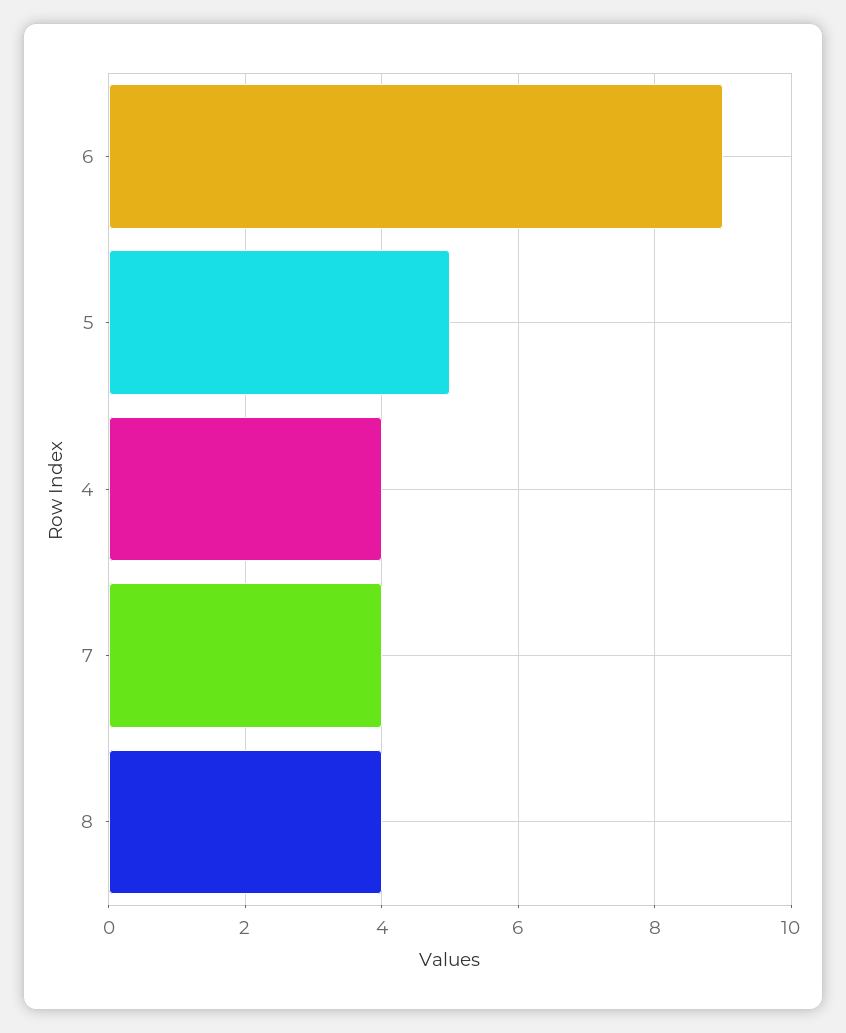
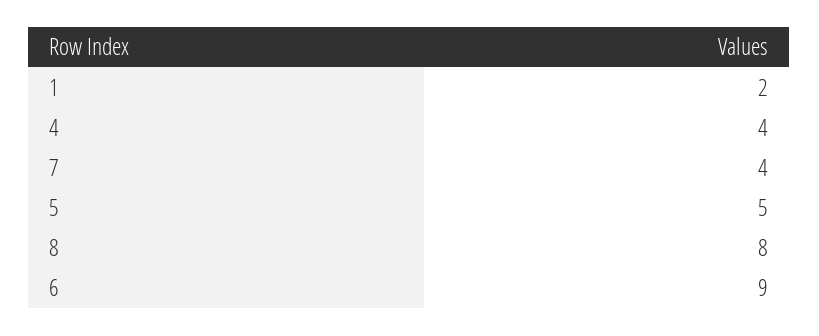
8: 4 -> 8
1: none -> 2

